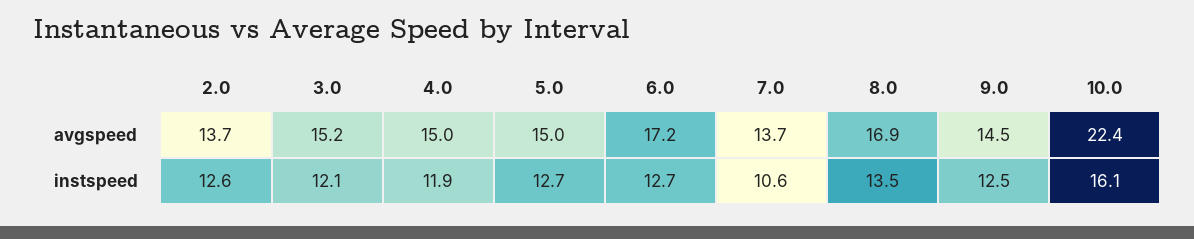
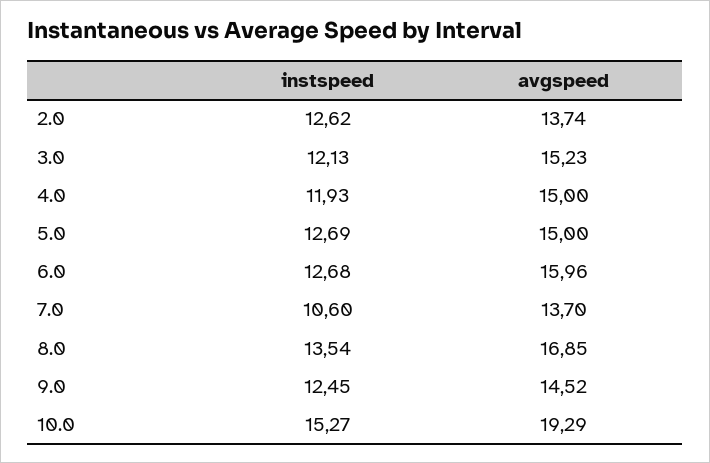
6.0, avgspeed: 17.2 -> 15.96
10.0, avgspeed: 22.4 -> 19.29
10.0, instspeed: 16.1 -> 15.27

